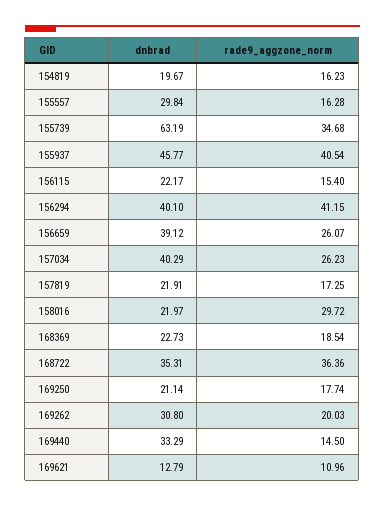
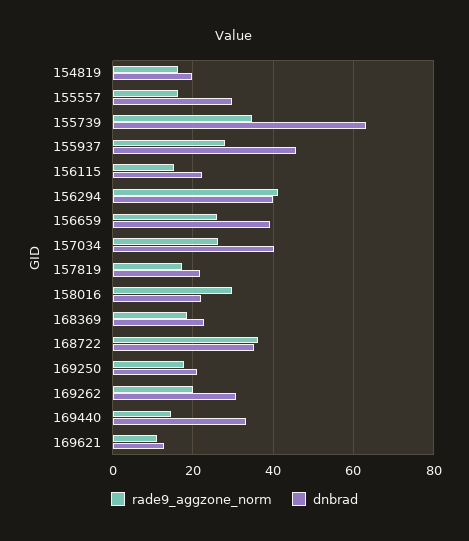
rade9_aggzone_norm, 155937: 40.54 -> 28

